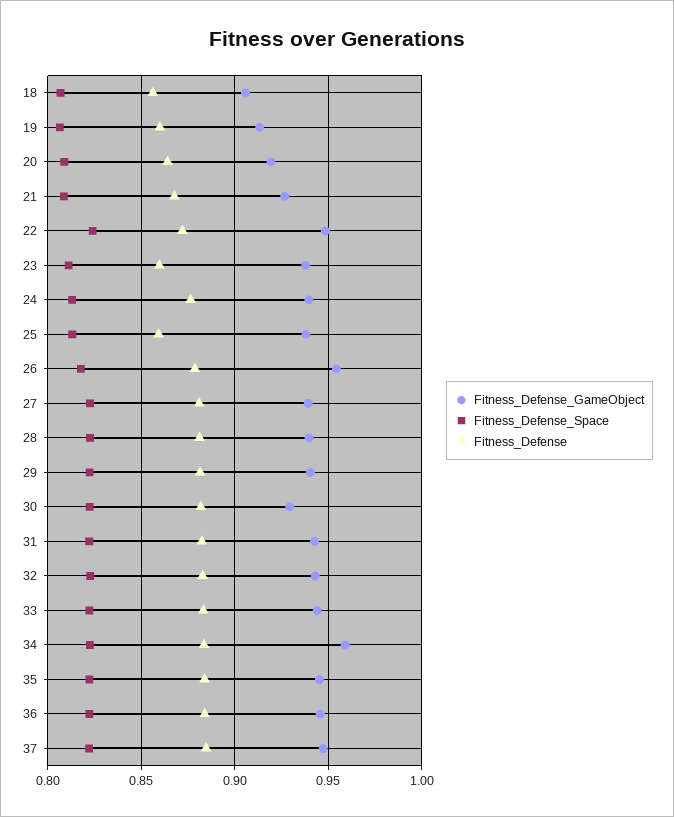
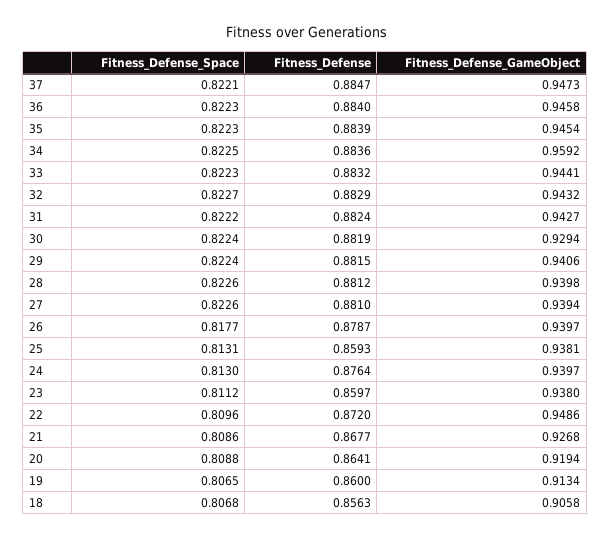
Fitness_Defense_Space, 22: 0.825 -> 0.8096
Fitness_Defense_GameObject, 26: 0.955 -> 0.9397

